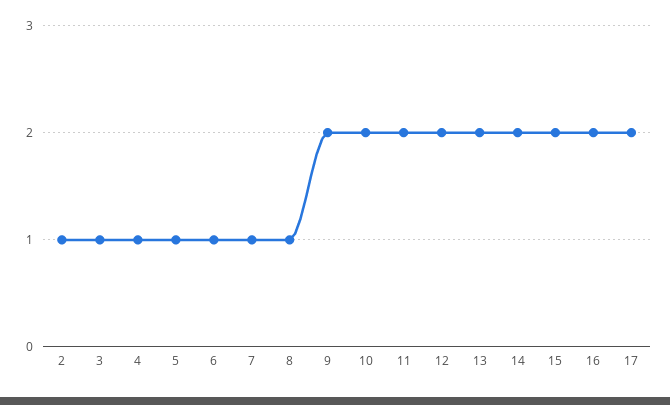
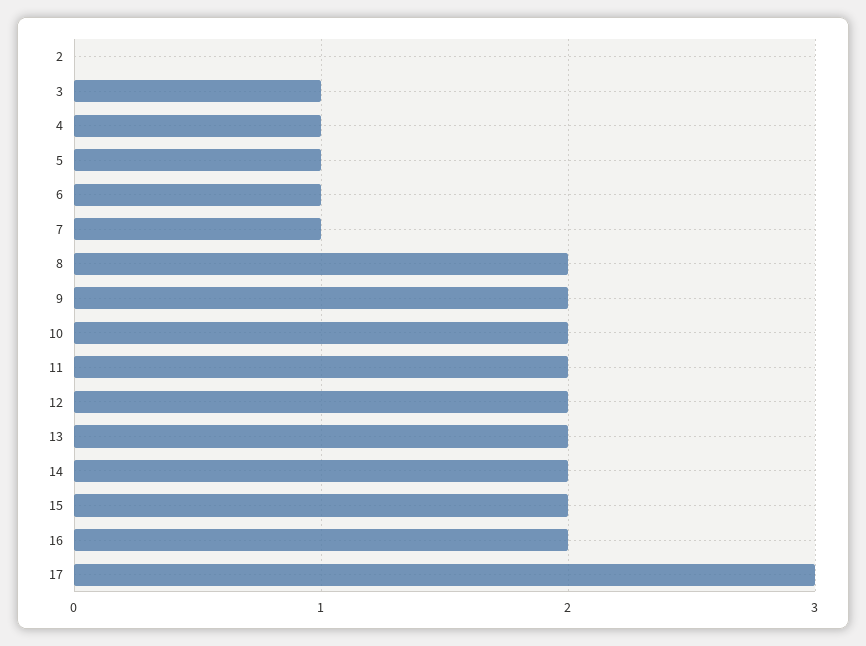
2: 1 -> 0
8: 1 -> 2
17: 2 -> 3

